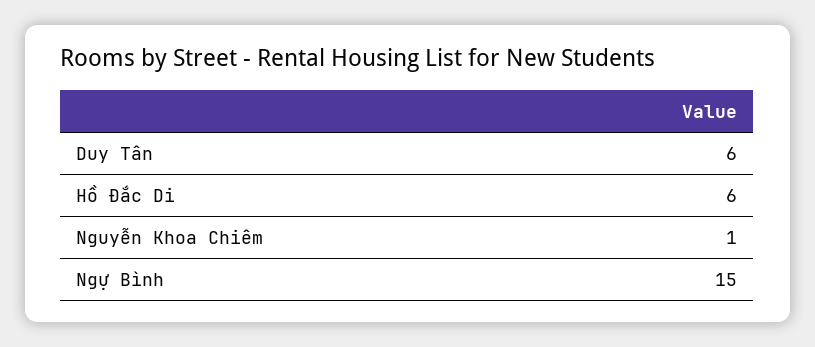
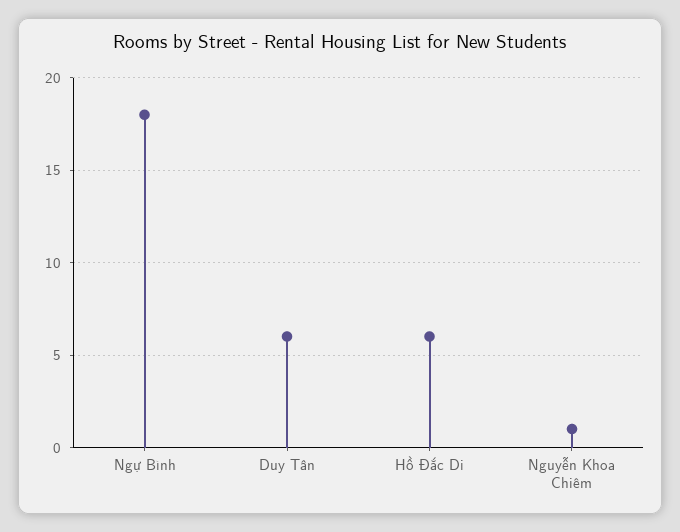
Ngự Bình: 15 -> 18

